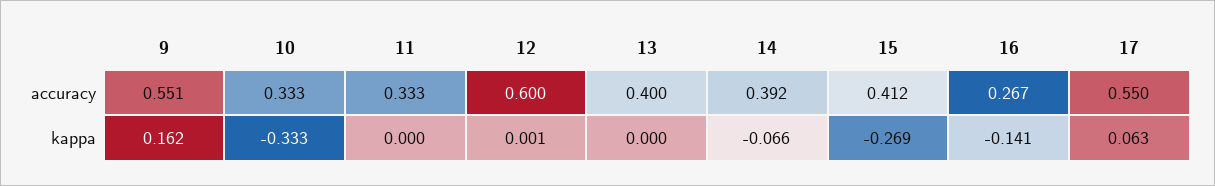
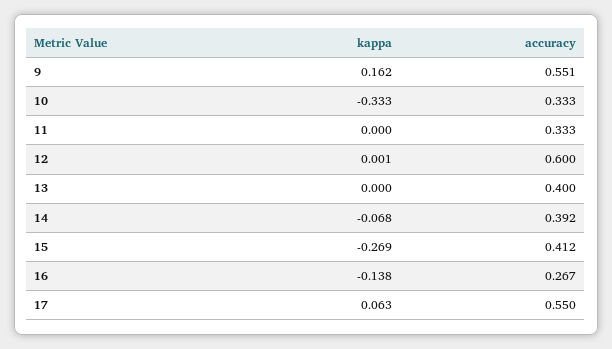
14, kappa: -0.066 -> -0.068
16, kappa: -0.141 -> -0.138

